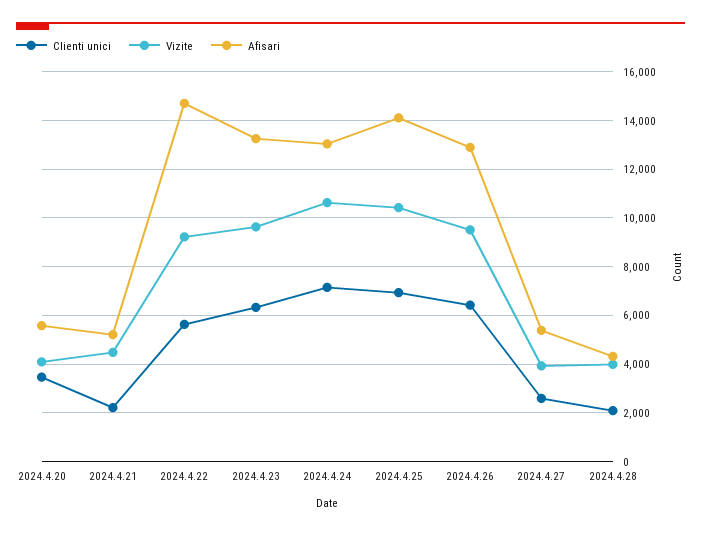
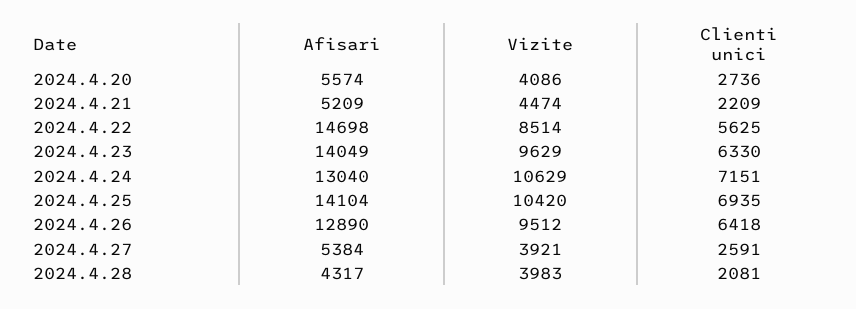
Clienti unici, 2024.4.20: 3500 -> 2736
Vizite, 2024.4.22: 9250 -> 8514
Afisari, 2024.4.23: 13250 -> 14049

